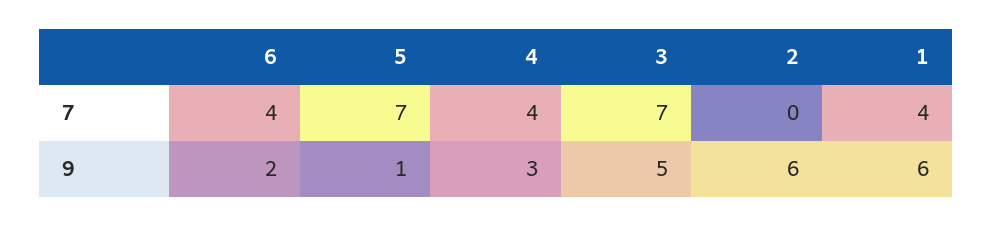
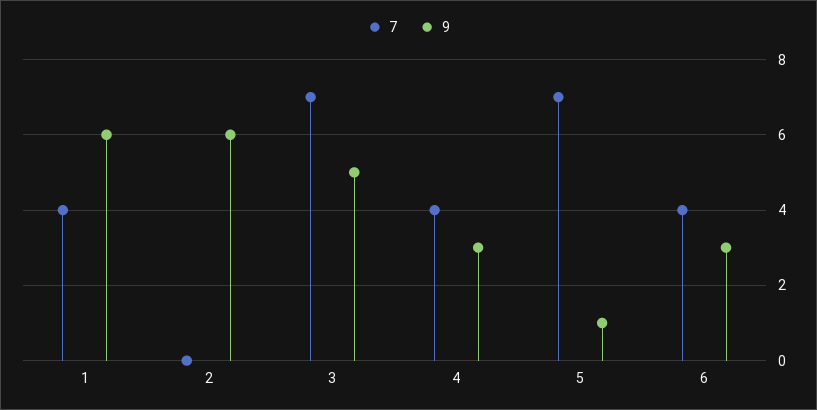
9, 6: 2 -> 3

